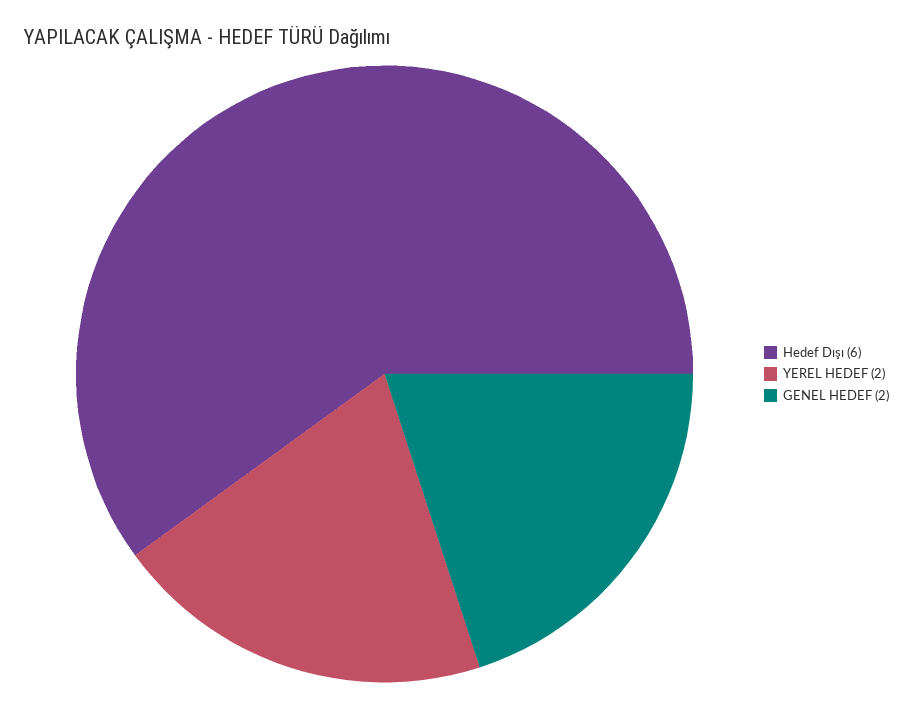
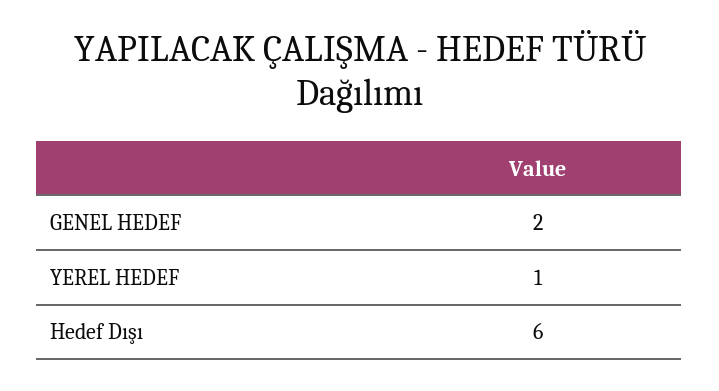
YEREL HEDEF: 2 -> 1

